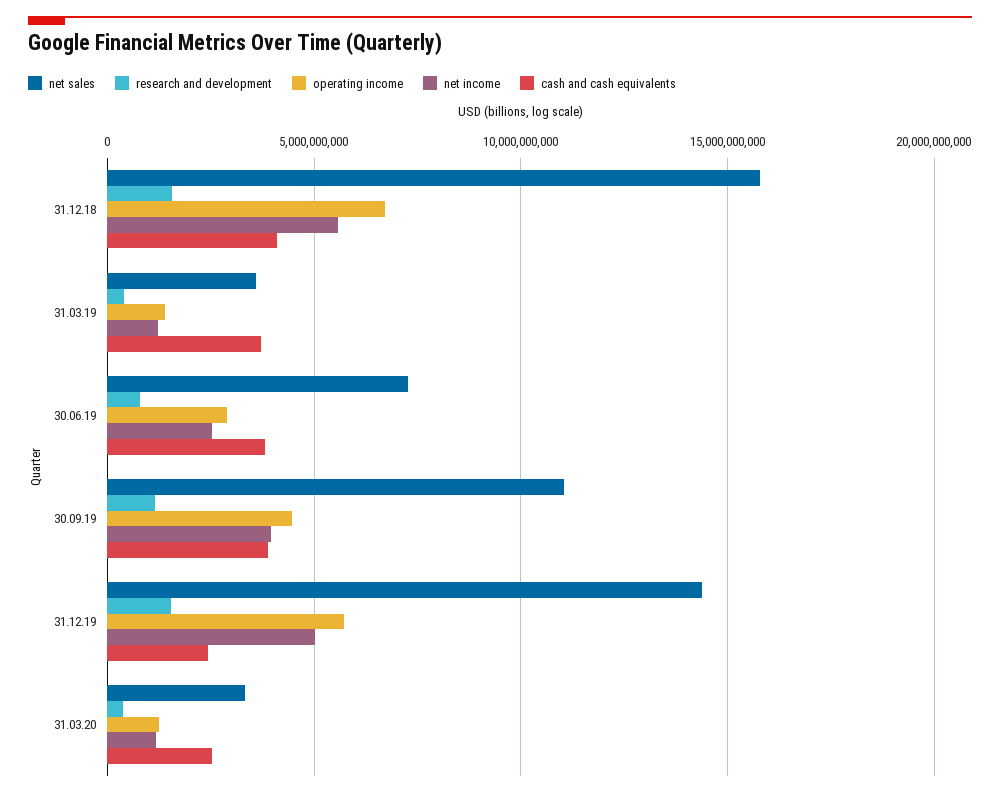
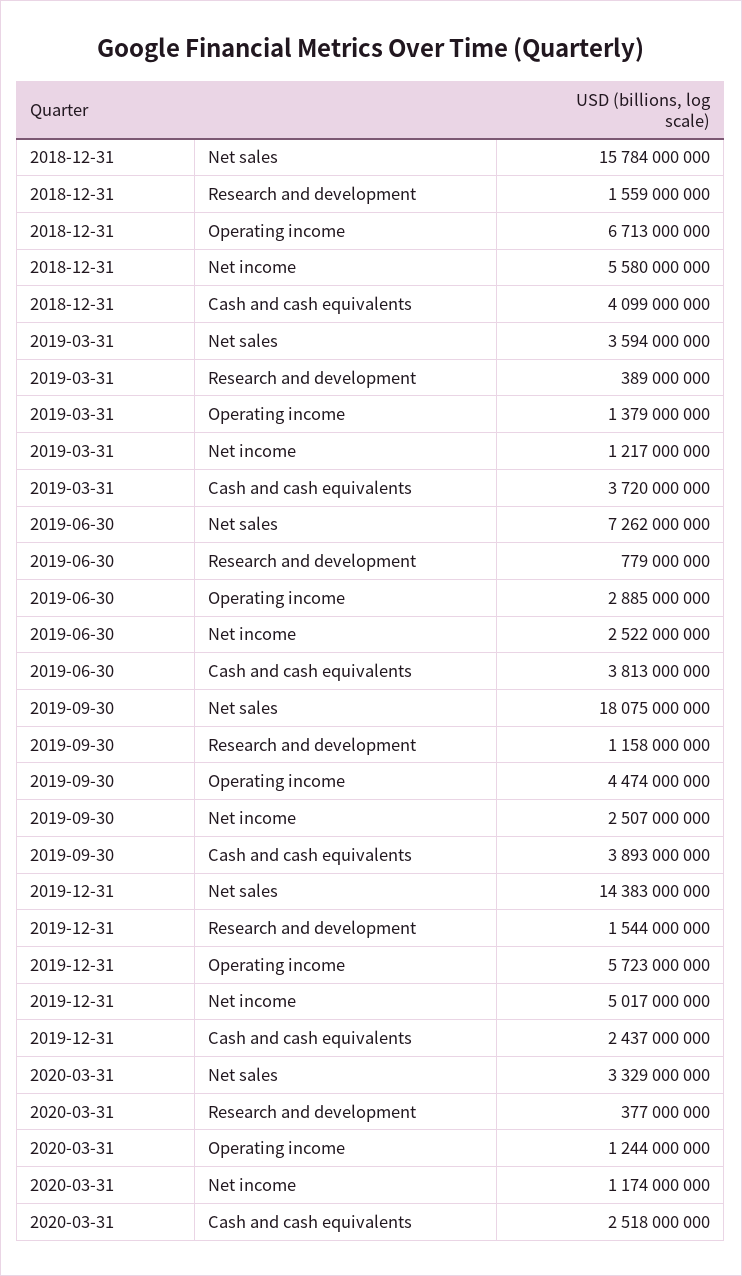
net sales, 30.09.19: 11000000000 -> 18075000000
net income, 30.09.19: 4000000000 -> 2507000000

